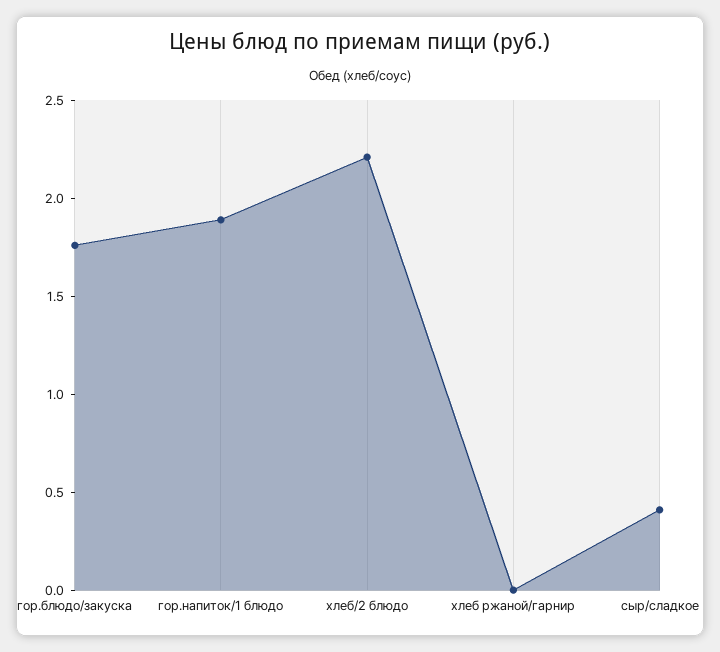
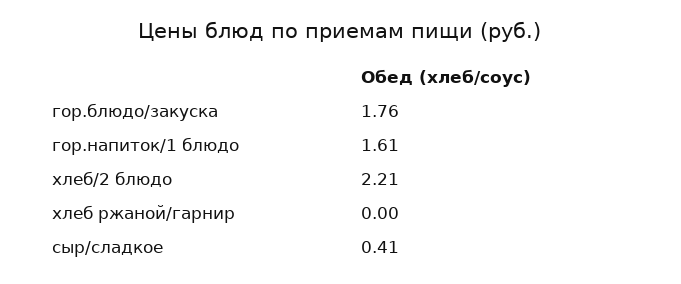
гор.напиток/1 блюдо: 1.9 -> 1.61

